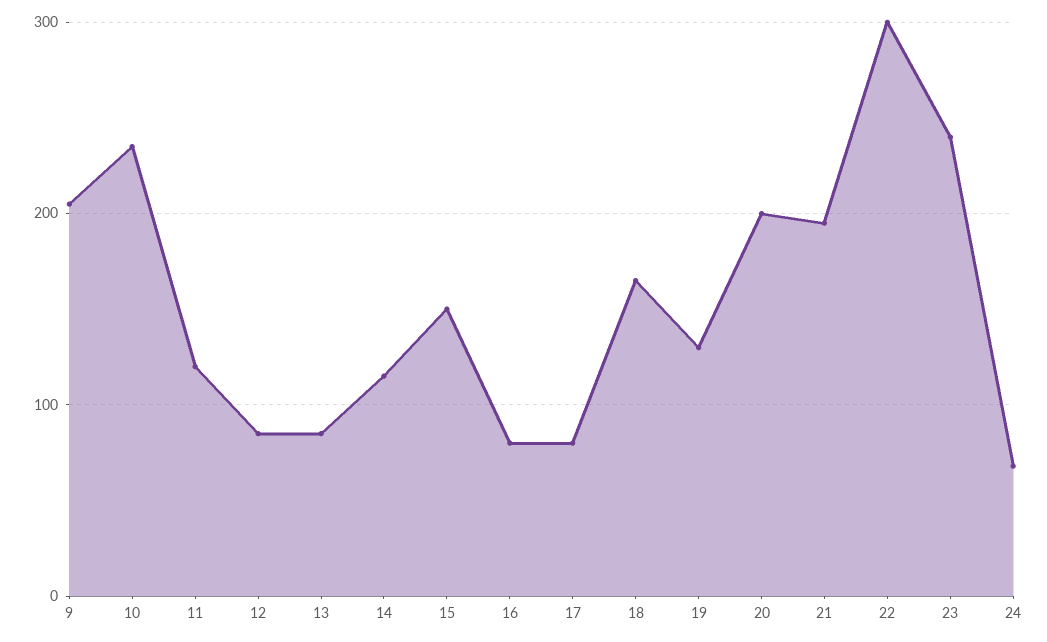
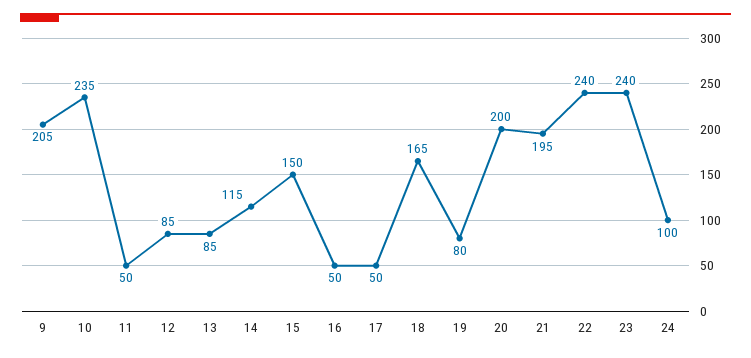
11: 120 -> 50
16: 80 -> 50
17: 80 -> 50
19: 130 -> 80
22: 300 -> 240
24: 70 -> 100

